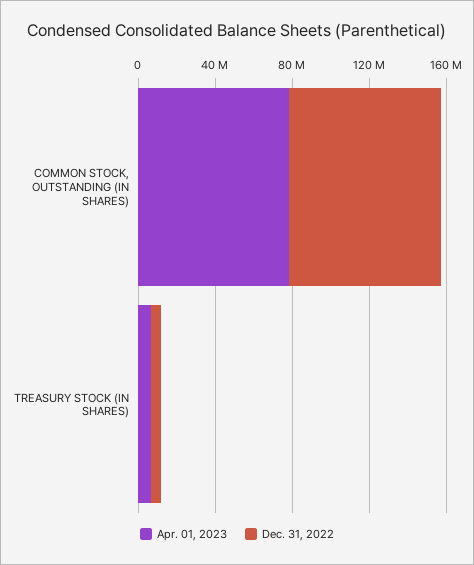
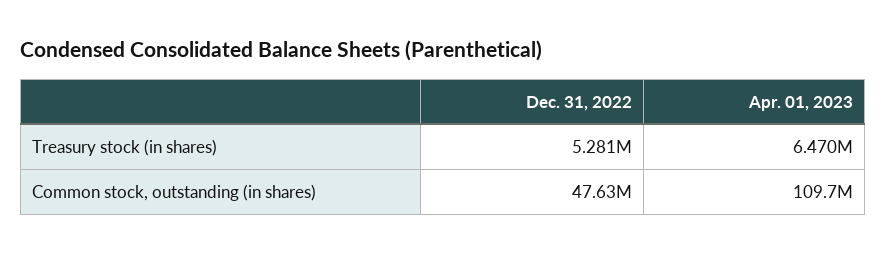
Apr. 01, 2023, COMMON STOCK, OUTSTANDING (IN SHARES): 80000000 -> 109700000
Dec. 31, 2022, COMMON STOCK, OUTSTANDING (IN SHARES): 80000000 -> 47630000

